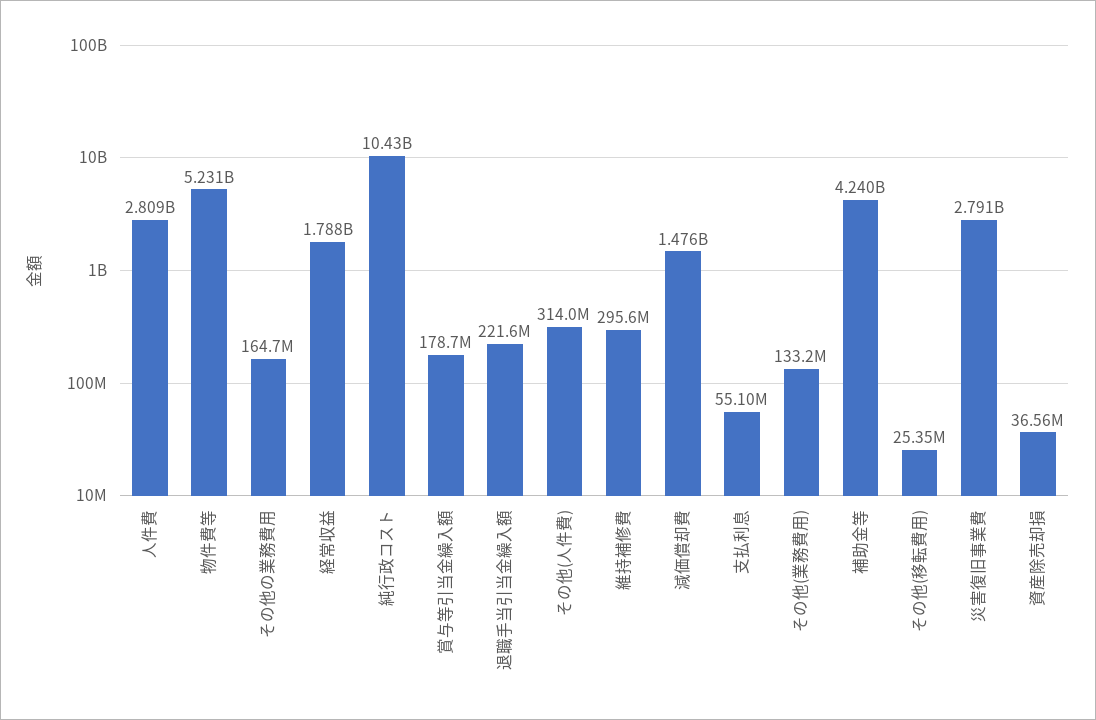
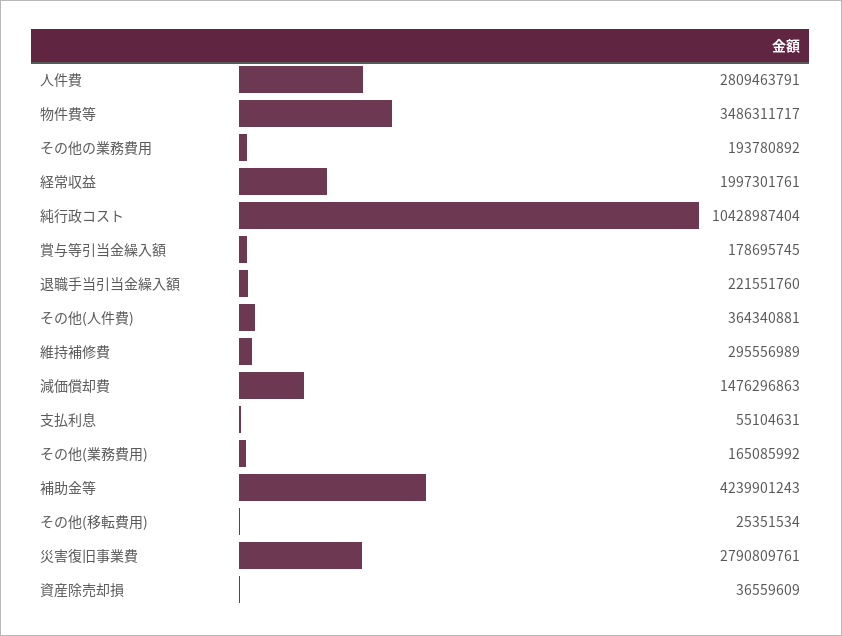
物件費等: 5231000000 -> 3486311717
その他の業務費用: 164700000 -> 193780892
経常収益: 1788000000 -> 1997301761
その他(人件費): 314000000 -> 364340881
その他(業務費用): 133200000 -> 165085992

